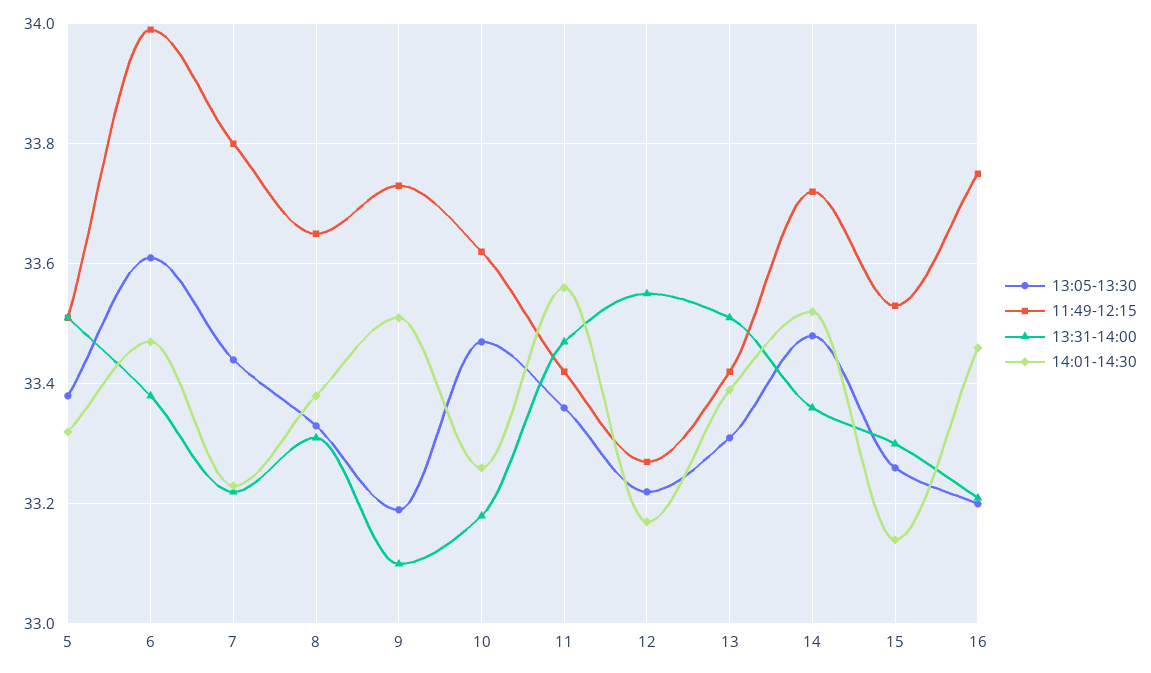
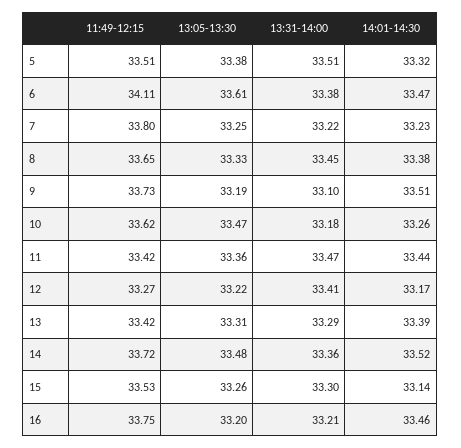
11:49-12:15, 6: 34 -> 34.11
13:05-13:30, 7: 33.45 -> 33.25
13:31-14:00, 8: 33.3 -> 33.45
14:01-14:30, 11: 33.55 -> 33.44
13:31-14:00, 12: 33.55 -> 33.41
13:31-14:00, 13: 33.5 -> 33.29

